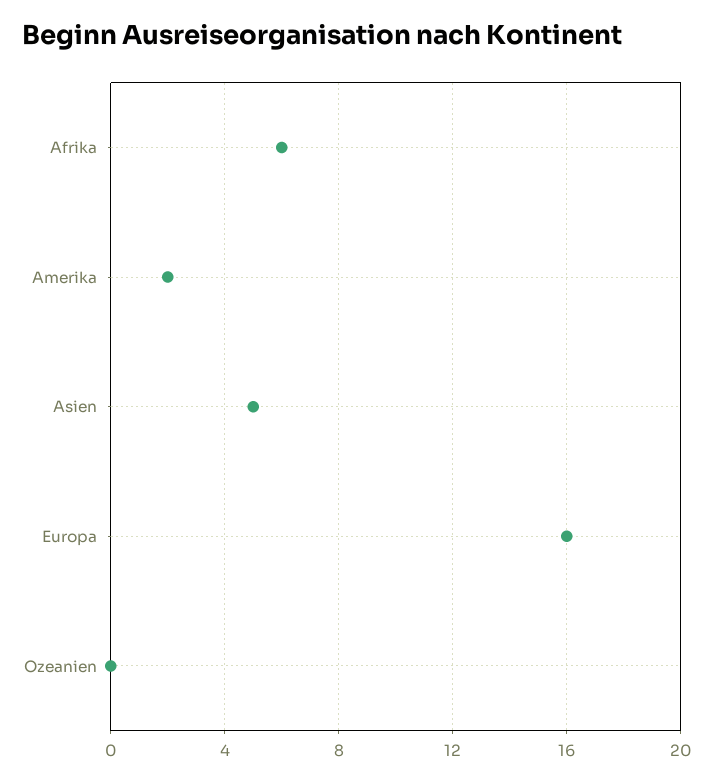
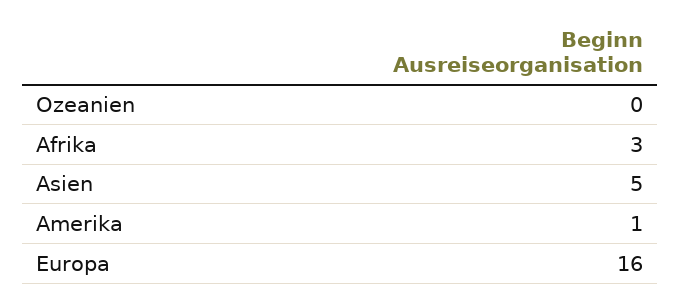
Afrika: 6 -> 3
Amerika: 2 -> 1

